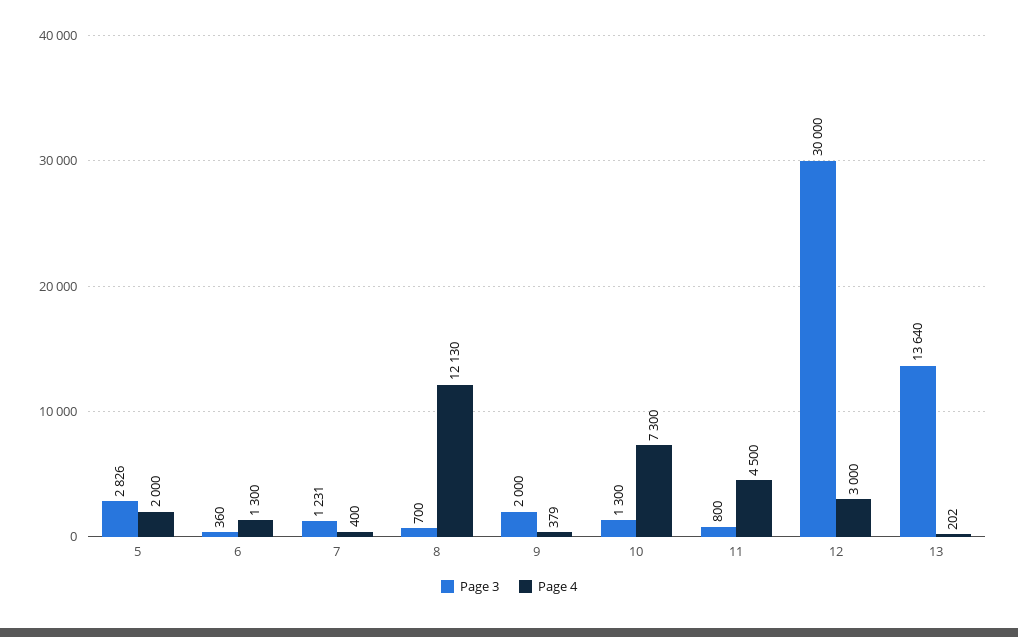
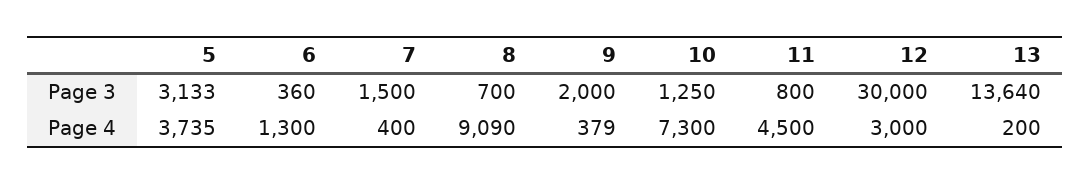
Page 3, 5: 2826 -> 3133
Page 4, 5: 2000 -> 3735
Page 3, 7: 1231 -> 1500
Page 4, 8: 12130 -> 9090
Page 3, 10: 1300 -> 1250
Page 4, 13: 202 -> 200

